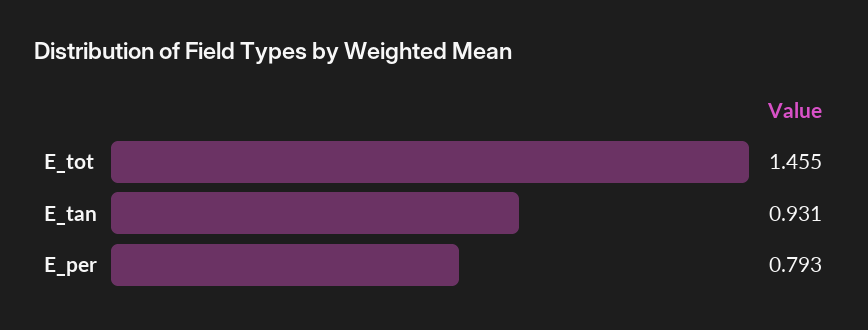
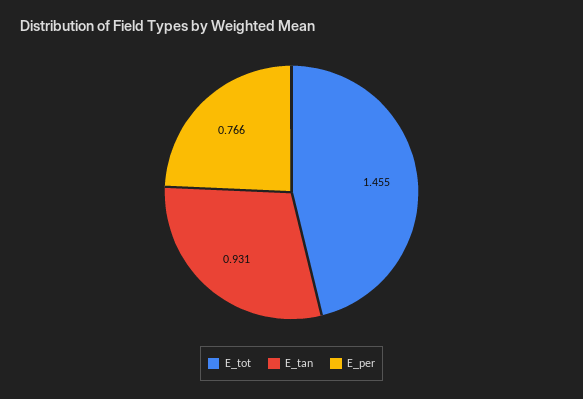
E_per: 0.793 -> 0.766

